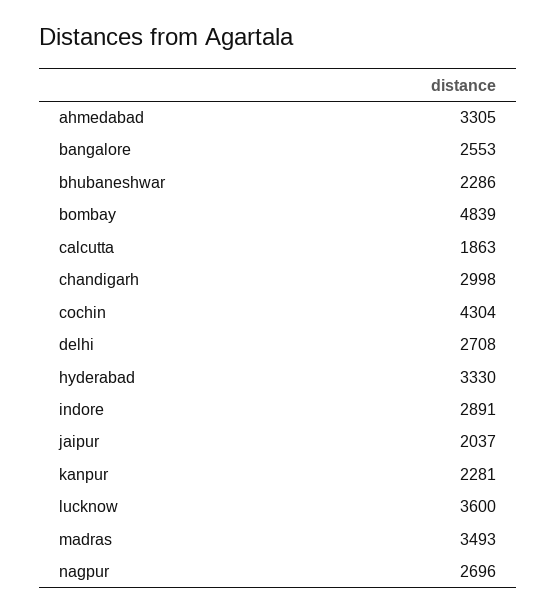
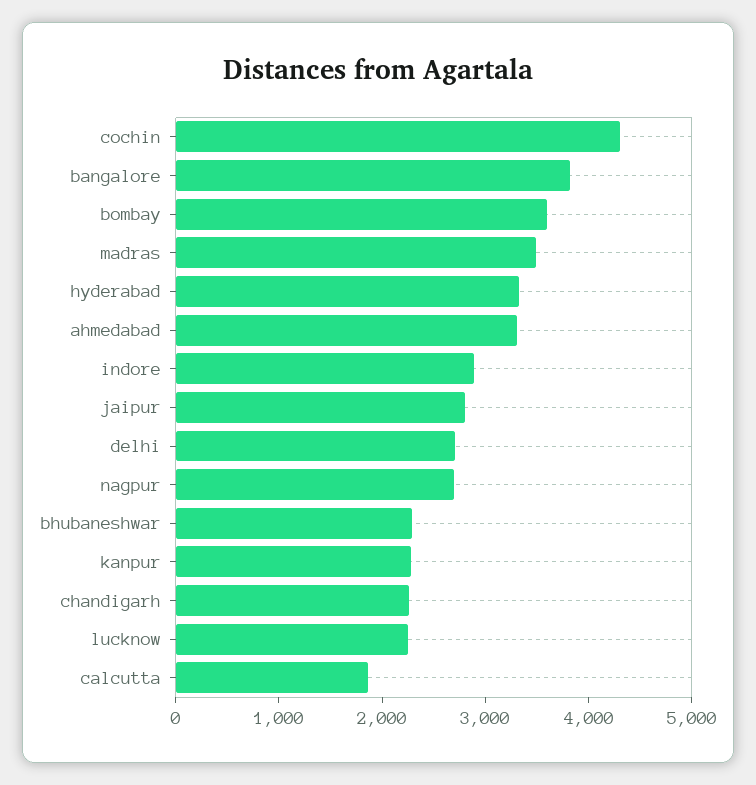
bangalore: 2553 -> 3800
bombay: 4839 -> 3600
chandigarh: 2998 -> 2200
jaipur: 2037 -> 2800
lucknow: 3600 -> 2200

